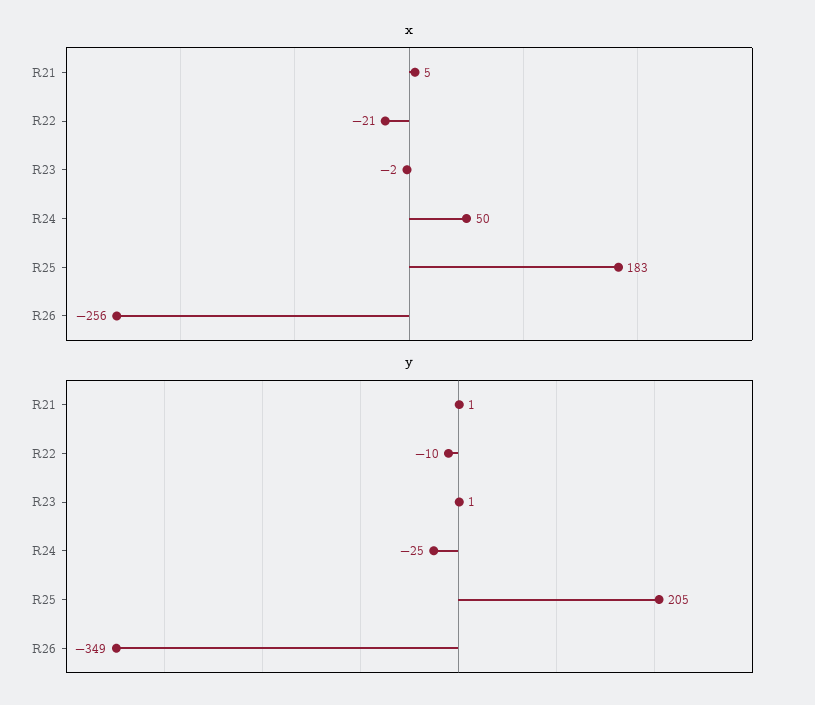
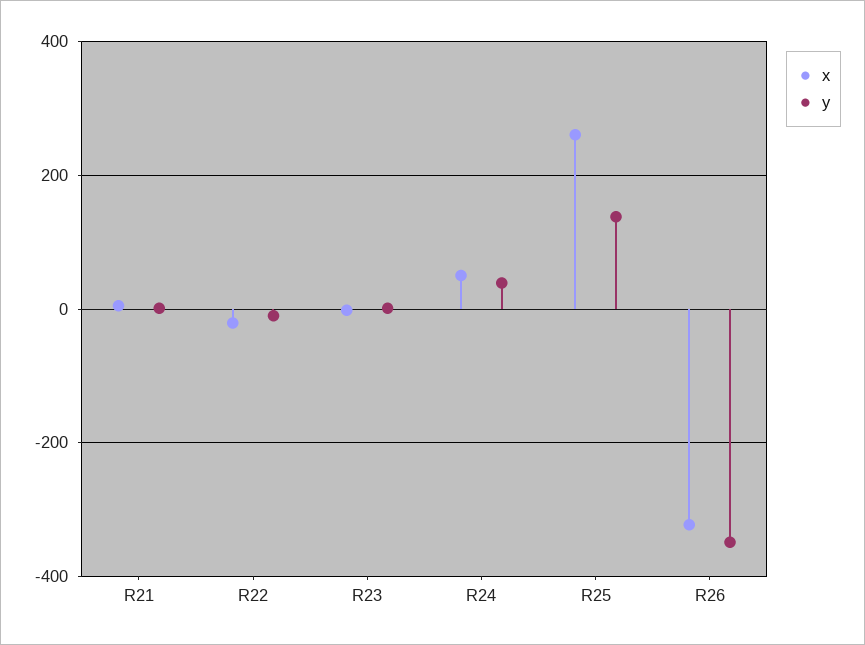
x, R25: 183 -> 260
x, R26: -256 -> -320
y, R24: -25 -> 40
y, R25: 205 -> 140

